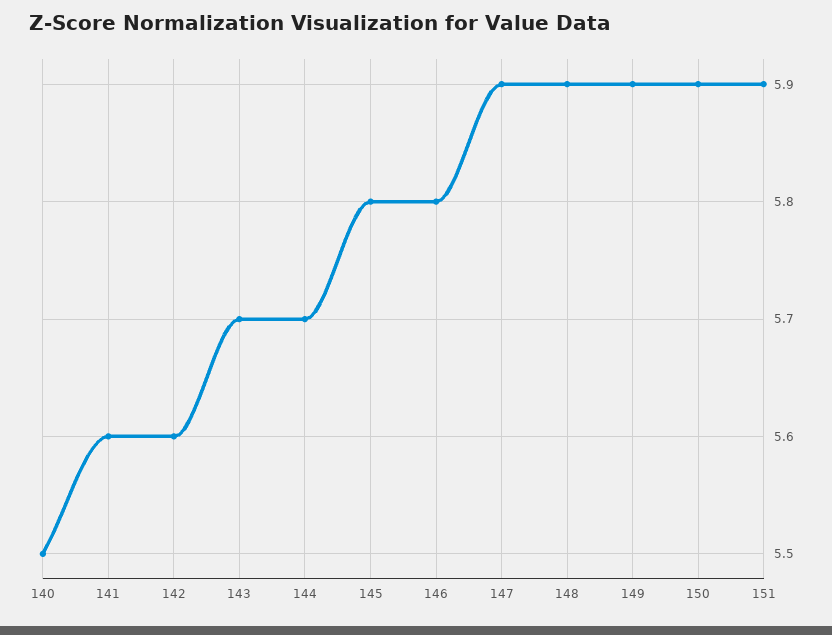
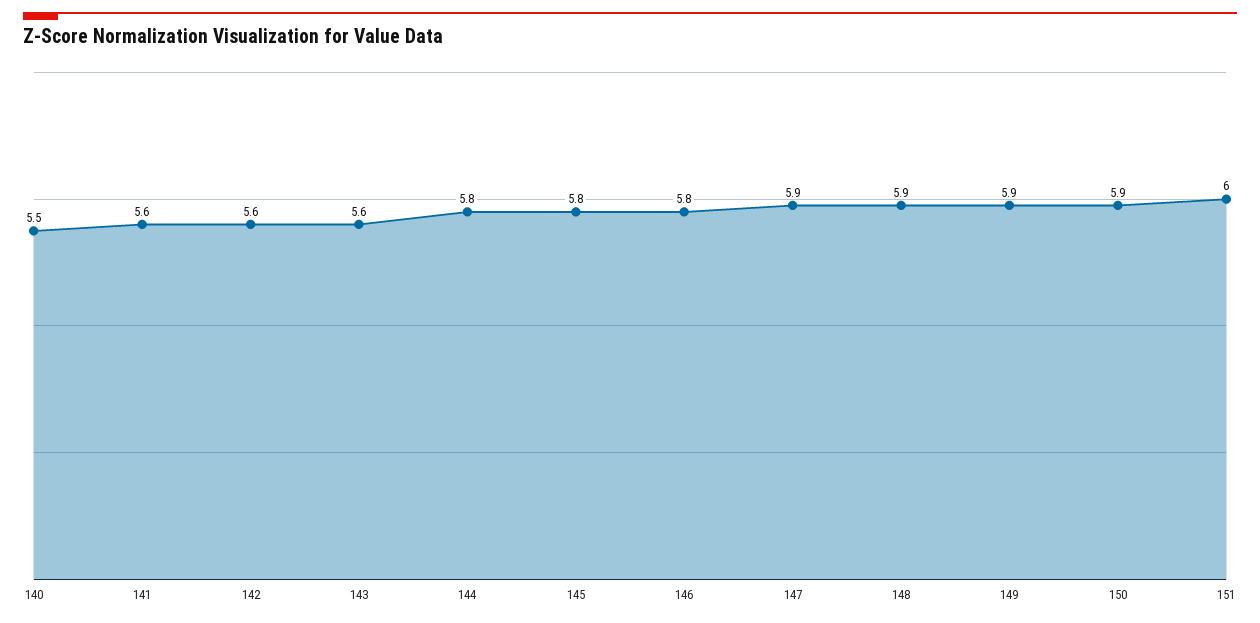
143: 5.7 -> 5.6
144: 5.7 -> 5.8
151: 5.9 -> 6

